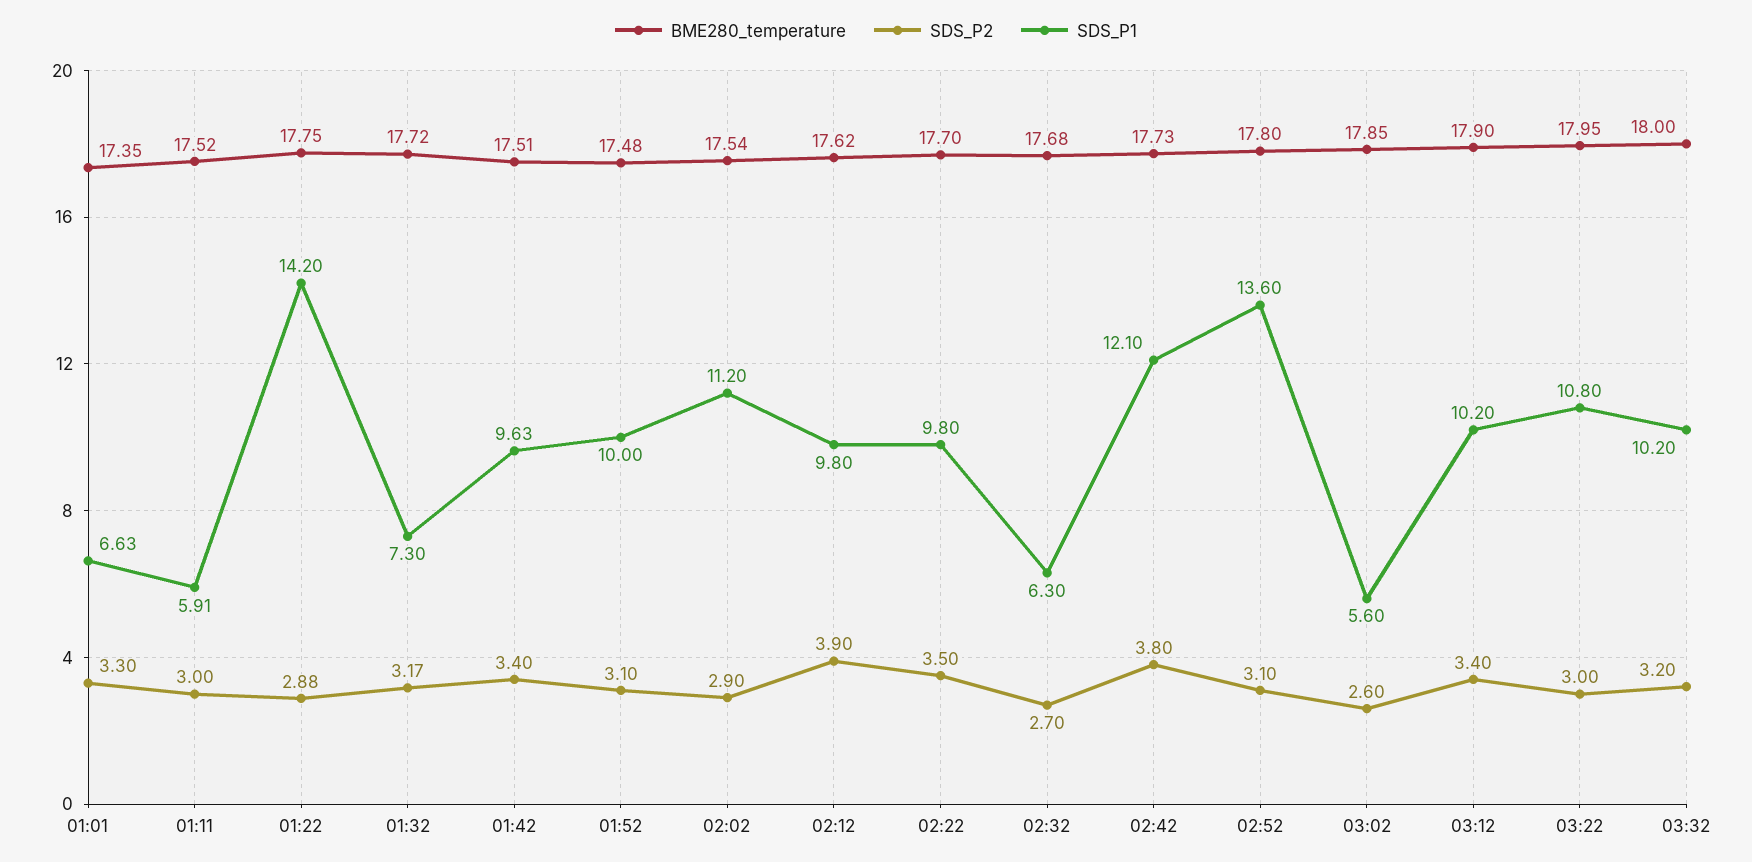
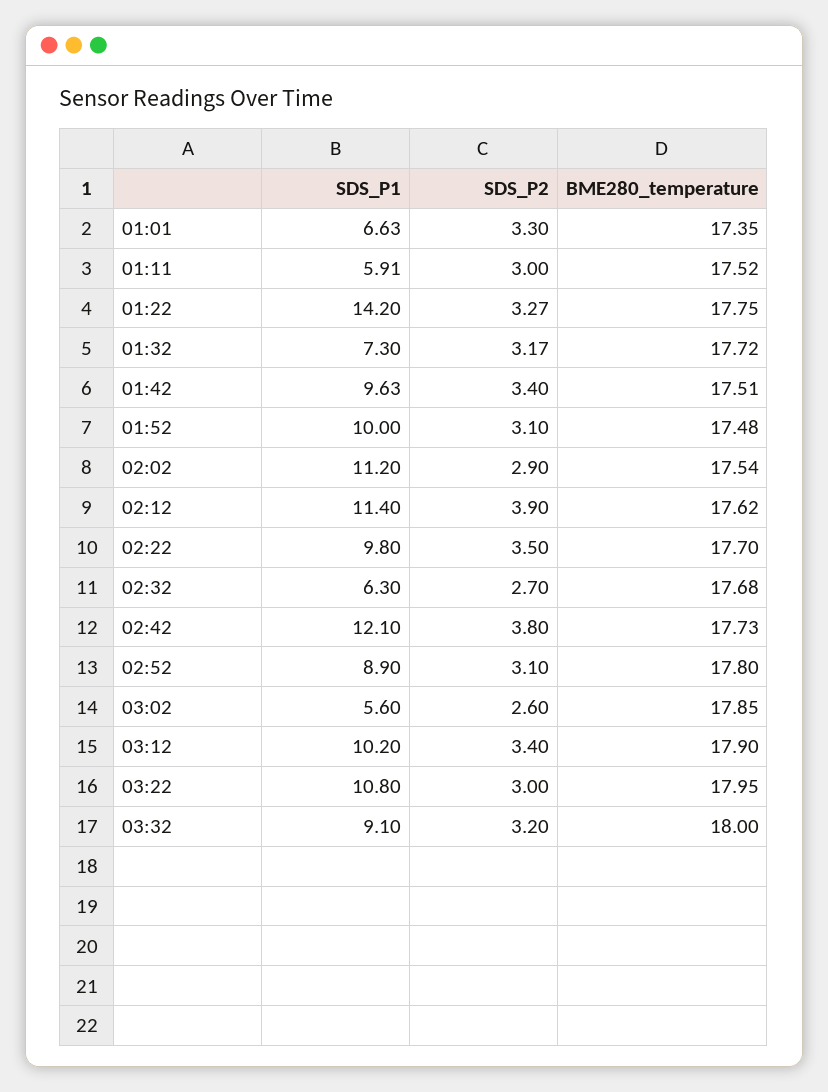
SDS_P2, 01:22: 2.88 -> 3.27
SDS_P1, 02:12: 9.8 -> 11.4
SDS_P1, 02:52: 13.6 -> 8.9
SDS_P1, 03:32: 10.2 -> 9.1

